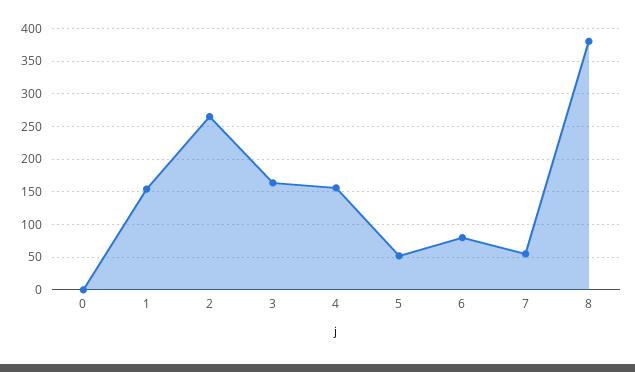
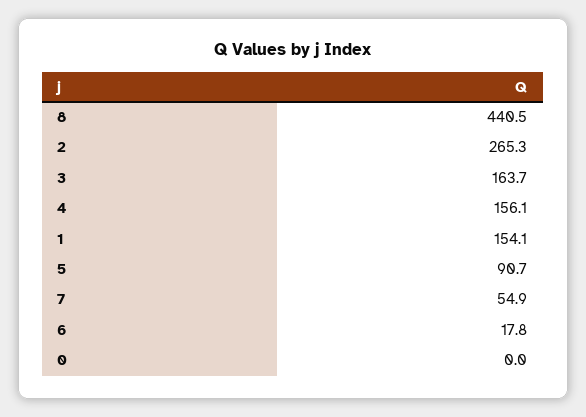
5: 50 -> 90.7
6: 80 -> 17.8
8: 380 -> 440.5

